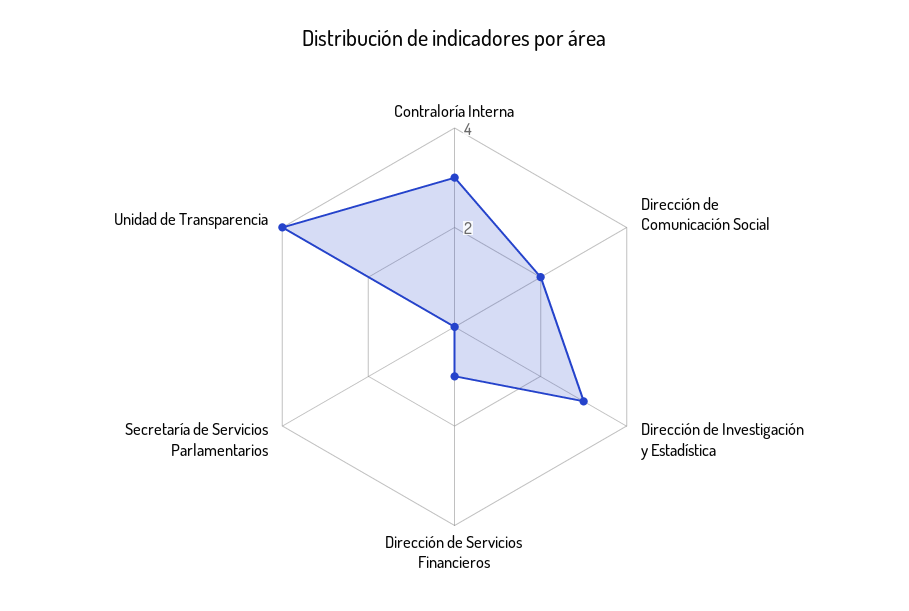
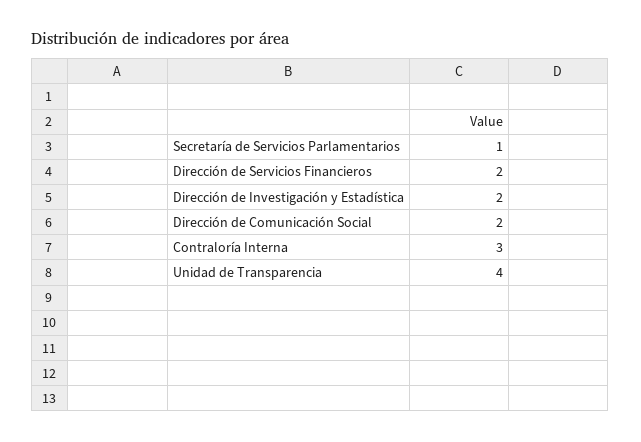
Dirección de Investigación y Estadística: 3 -> 2
Dirección de Servicios Financieros: 1 -> 2
Secretaría de Servicios Parlamentarios: 0 -> 1

